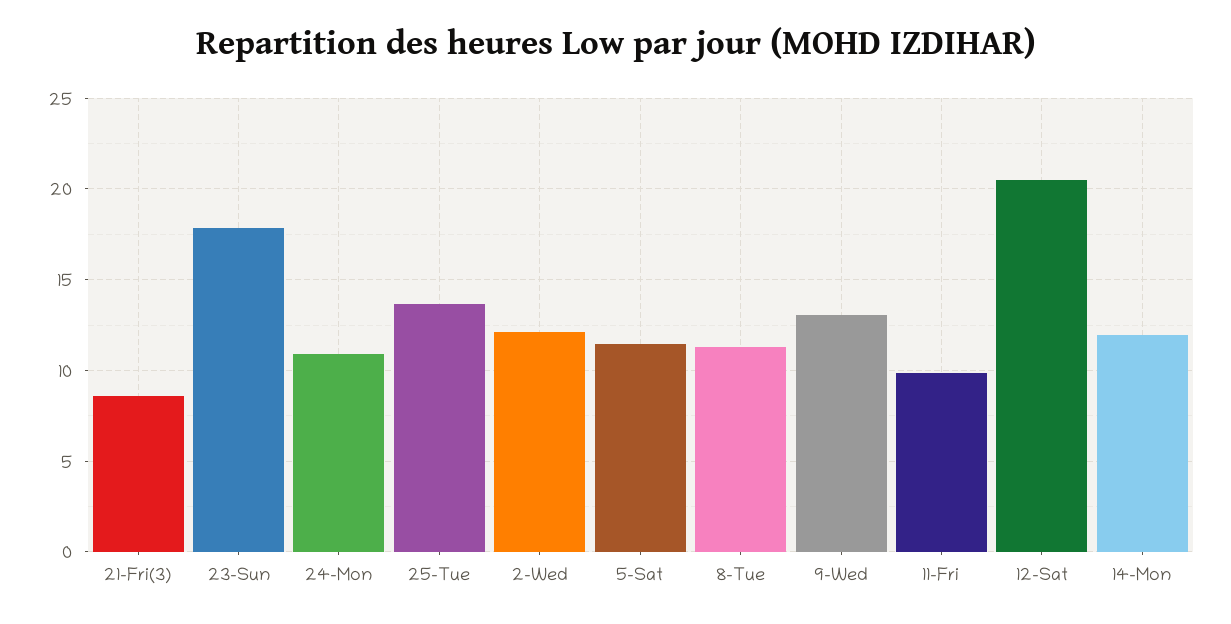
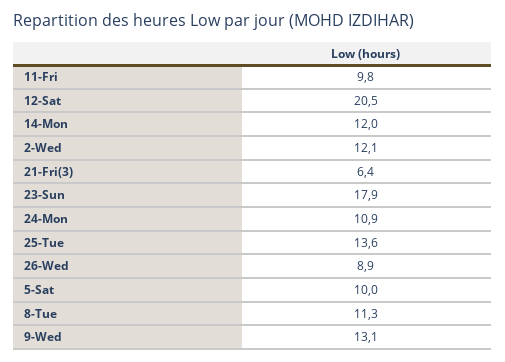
21-Fri(3): 8.5 -> 6.4
5-Sat: 11.5 -> 10
26-Wed: none -> 8.9

